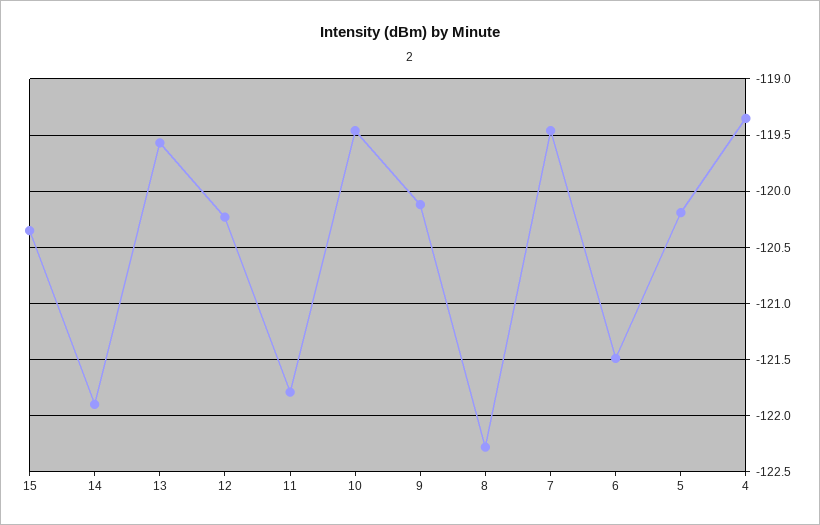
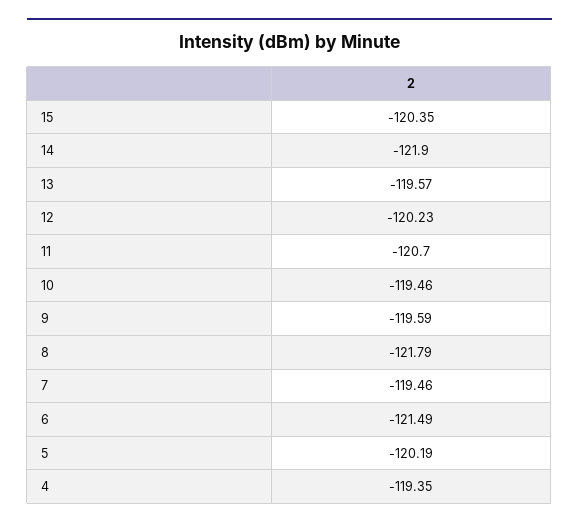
11: -121.8 -> -120.7
9: -120.1 -> -119.59
8: -122.3 -> -121.79

